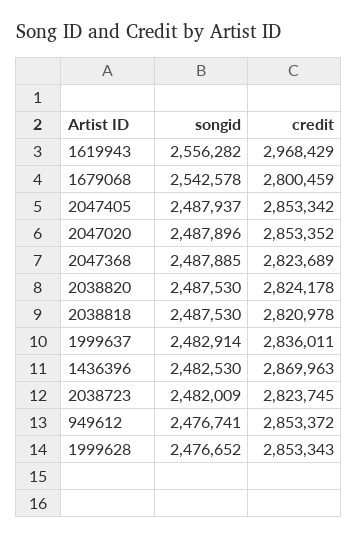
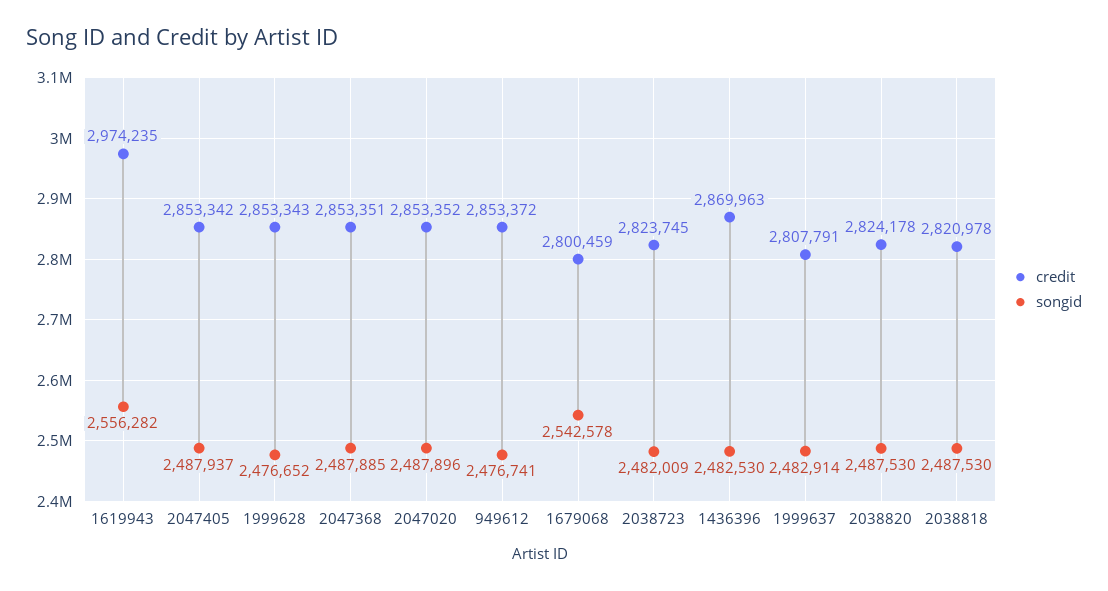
credit, 1619943: 2968429 -> 2974235
credit, 2047368: 2823689 -> 2853351
credit, 1999637: 2836011 -> 2807791

